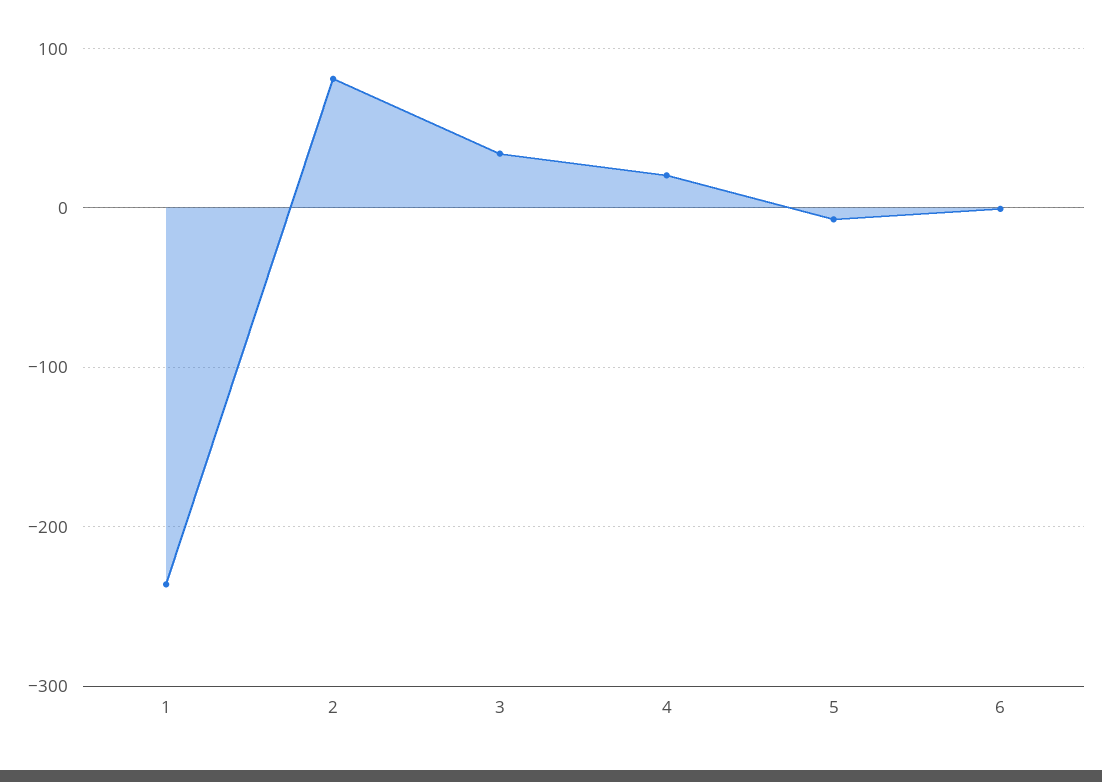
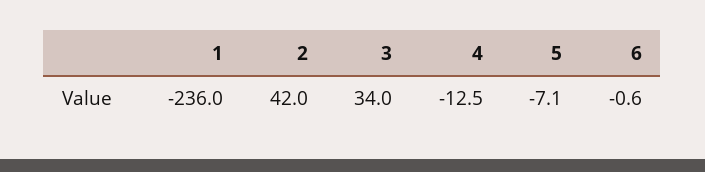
2: 80 -> 42
4: 20 -> -12.5

